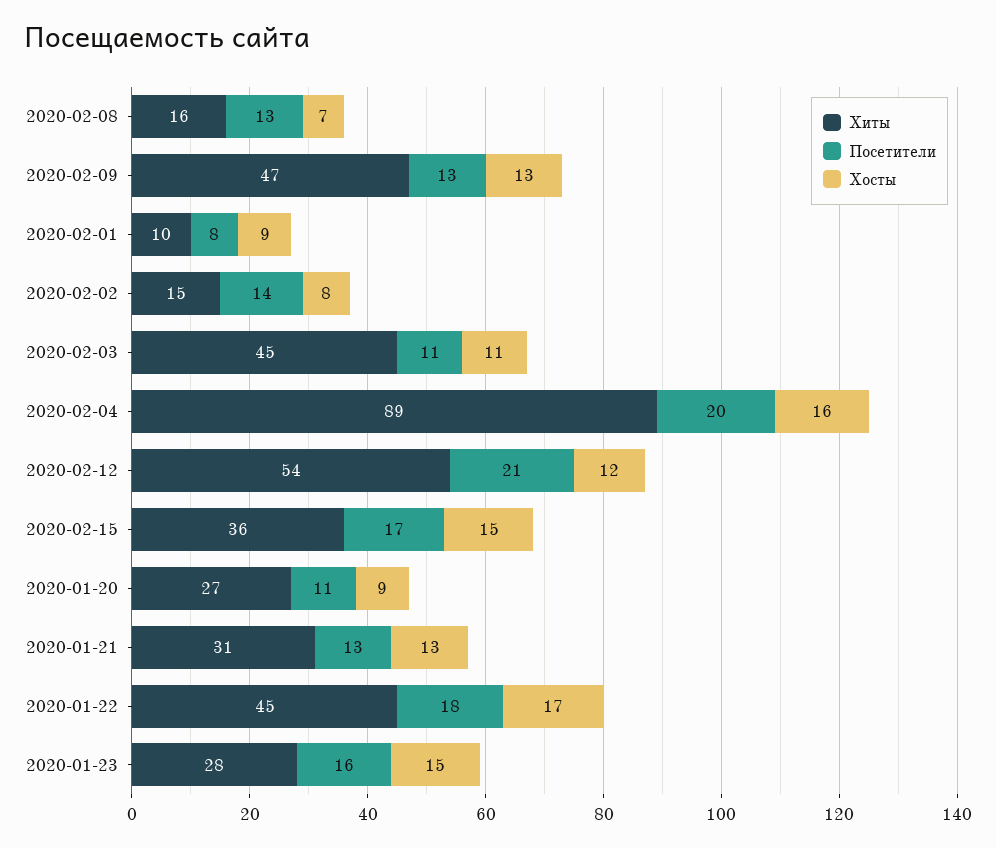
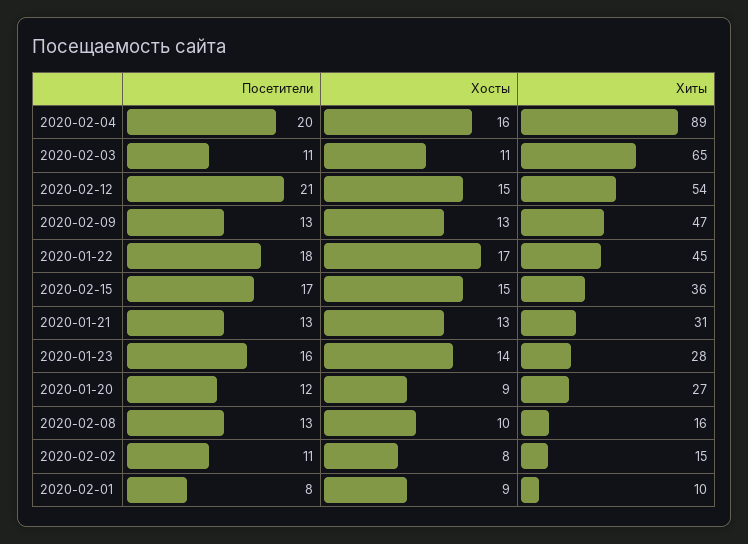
Хосты, 2020-02-08: 7 -> 10
Посетители, 2020-02-02: 14 -> 11
Хиты, 2020-02-03: 45 -> 65
Хосты, 2020-02-12: 12 -> 15
Посетители, 2020-01-20: 11 -> 12
Хосты, 2020-01-23: 15 -> 14

